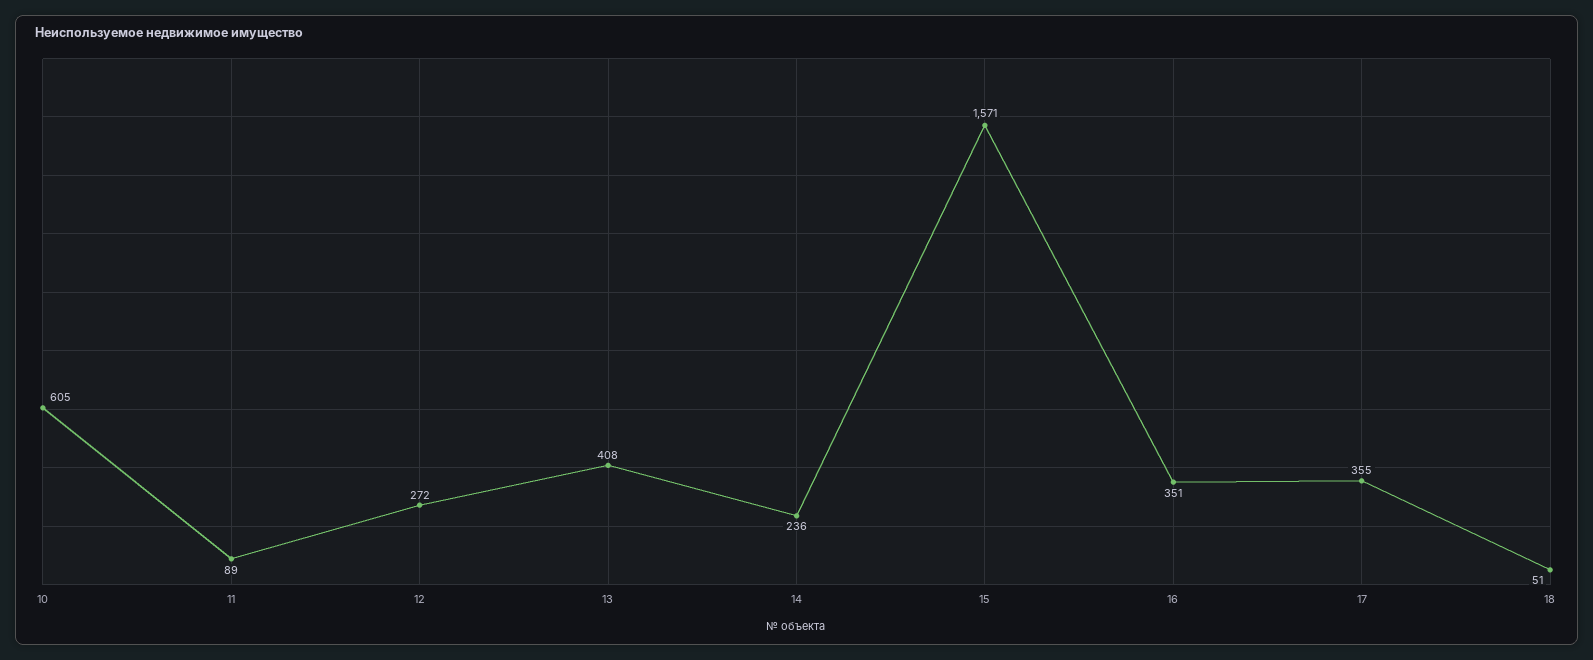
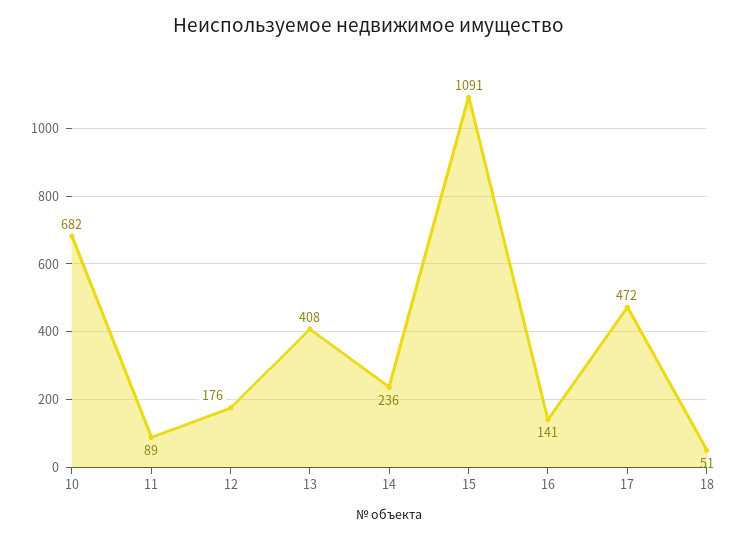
10: 605 -> 682
12: 272 -> 176
15: 1571 -> 1091
16: 351 -> 141
17: 355 -> 472

